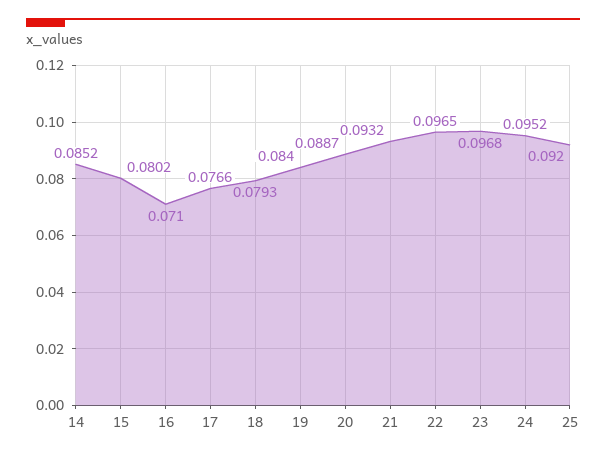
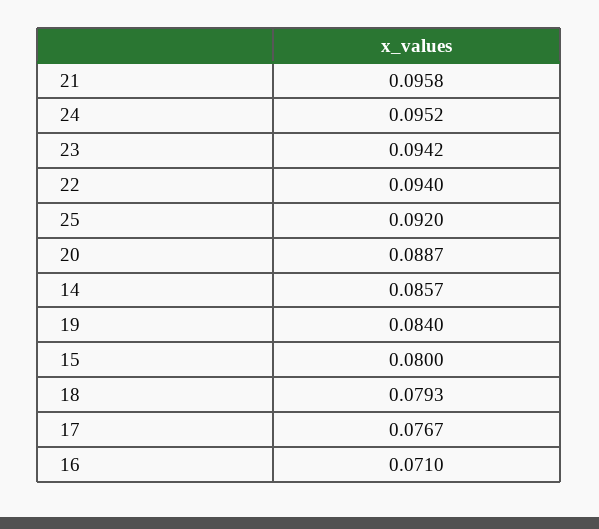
14: 0.0852 -> 0.0857
15: 0.0802 -> 0.08
17: 0.0766 -> 0.0767
21: 0.0932 -> 0.0958
22: 0.0965 -> 0.094
23: 0.0968 -> 0.0942

